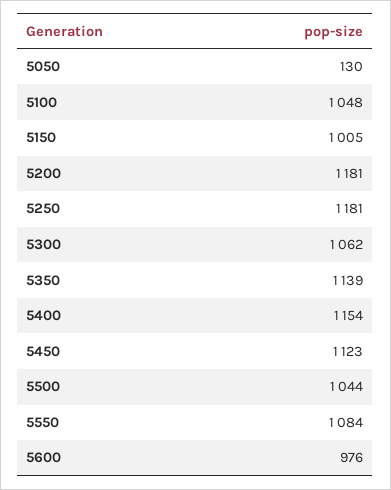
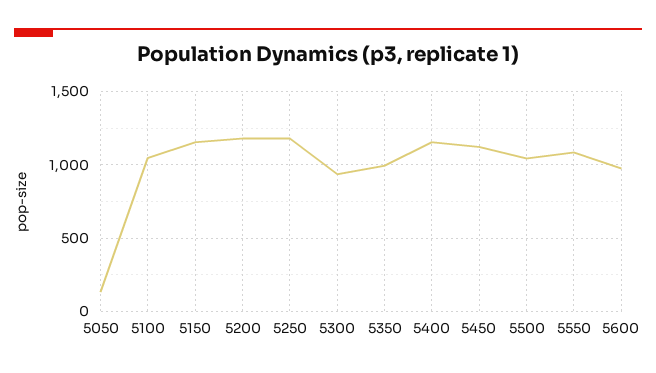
5150: 1005 -> 1150
5300: 1062 -> 950
5350: 1139 -> 1000

